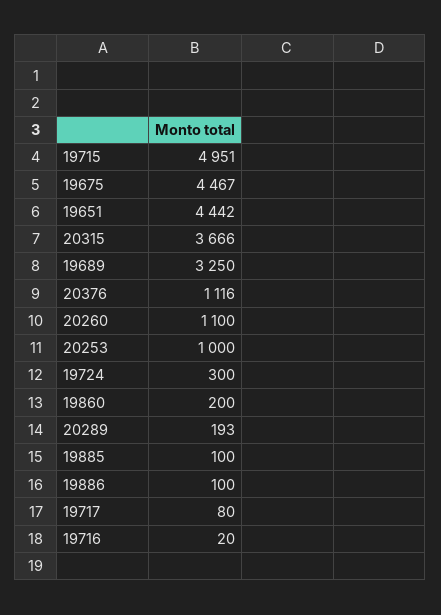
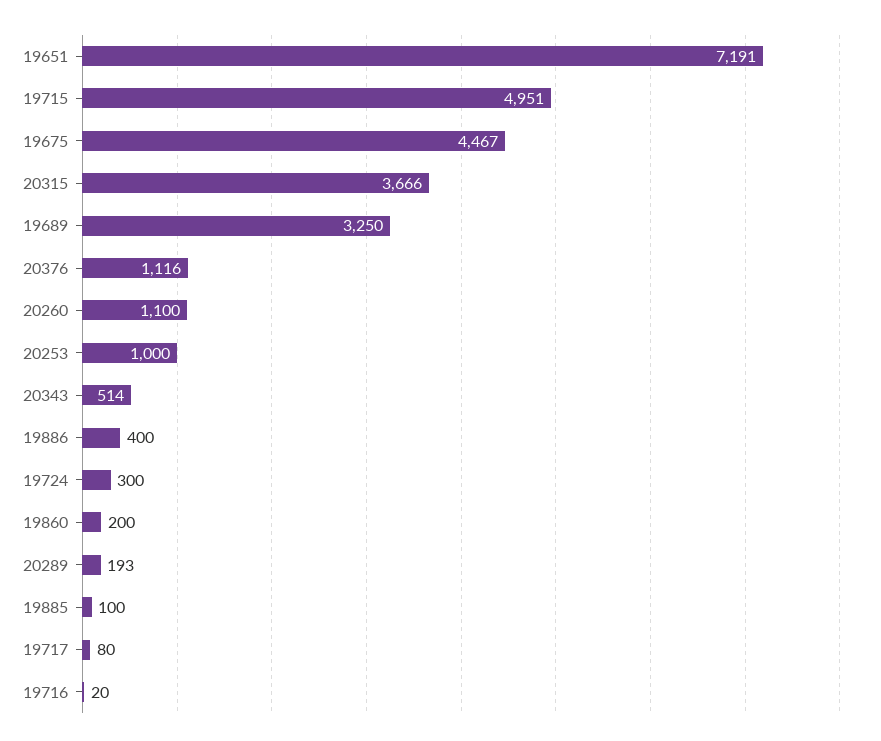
19651: 4442 -> 7191
19886: 100 -> 400
20343: none -> 514

